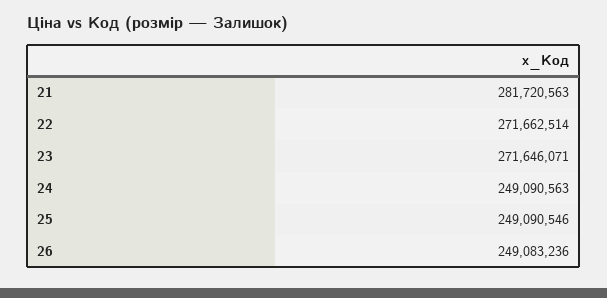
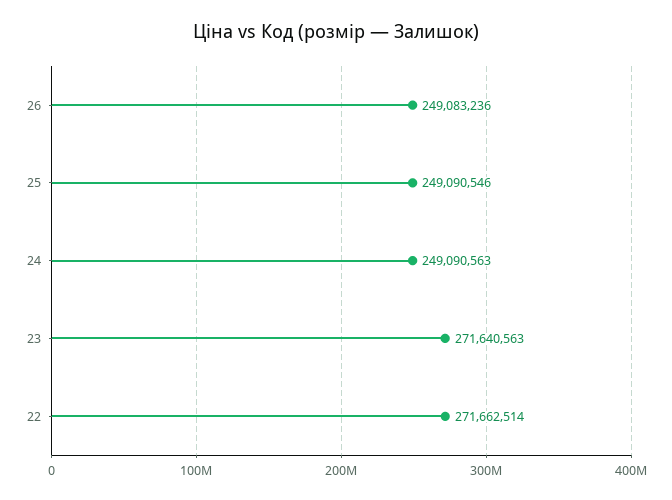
21: 281720563 -> none
23: 271646071 -> 271640563

